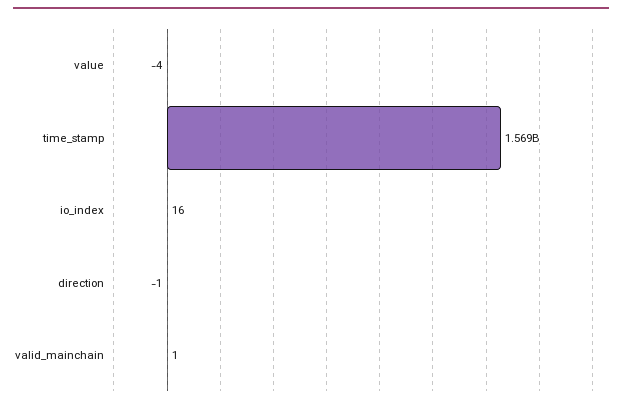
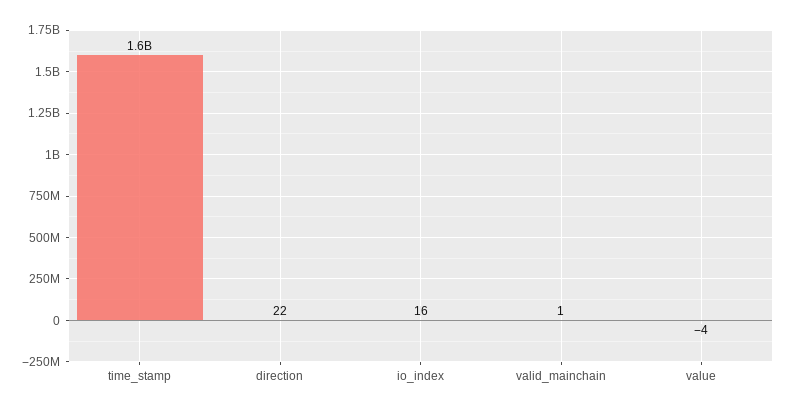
direction: -1 -> 22

